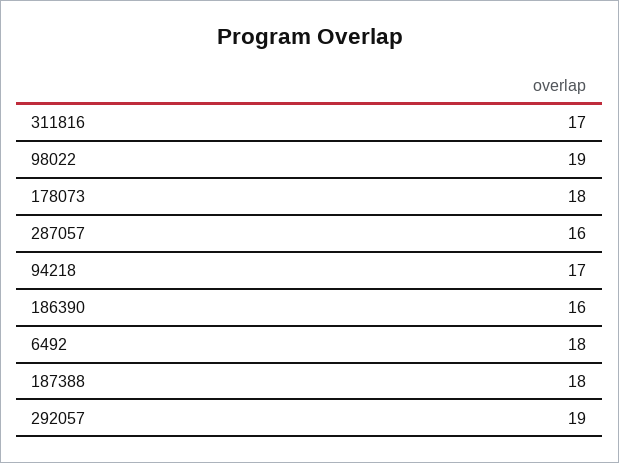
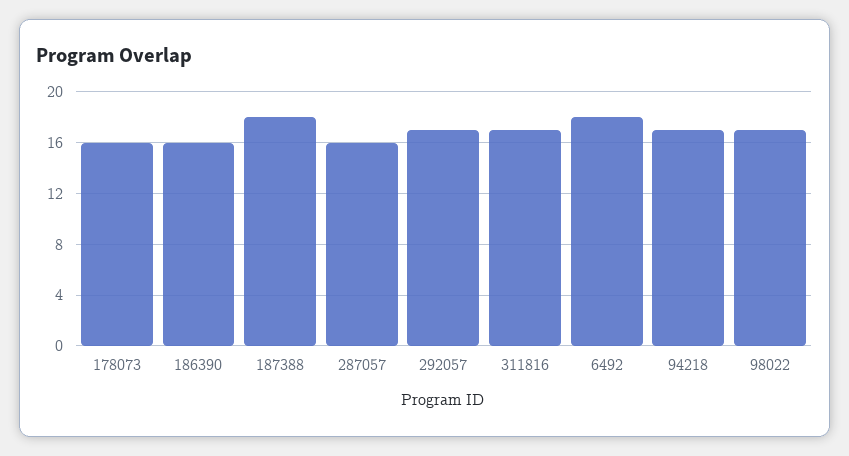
98022: 19 -> 17
178073: 18 -> 16
292057: 19 -> 17

